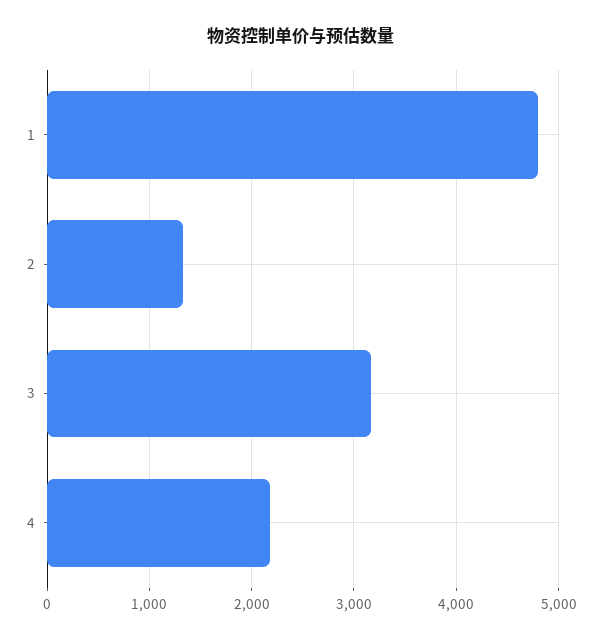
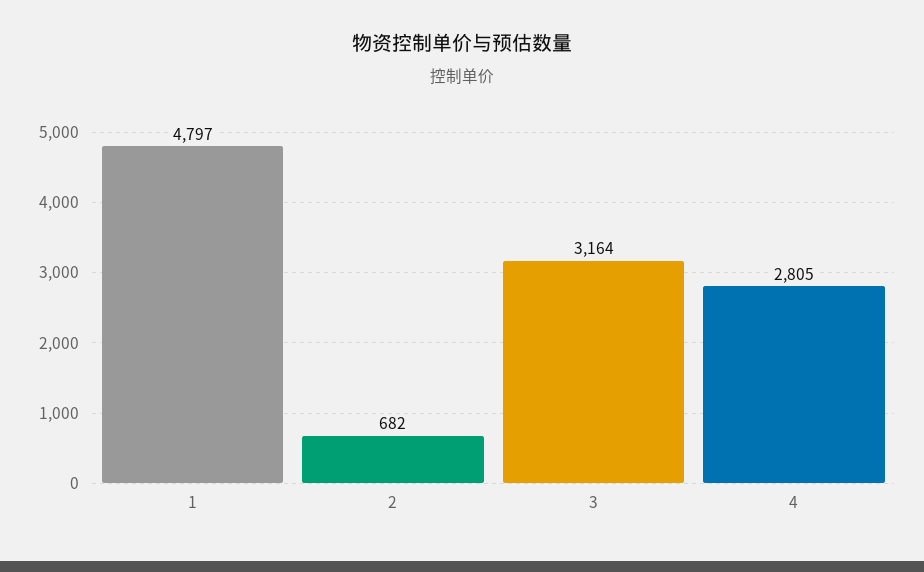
2: 1300 -> 682
4: 2200 -> 2805

